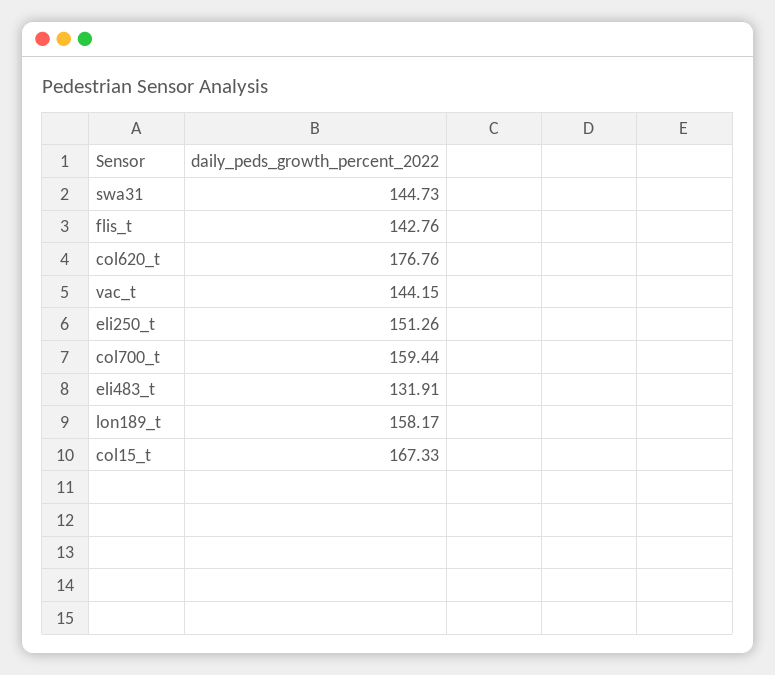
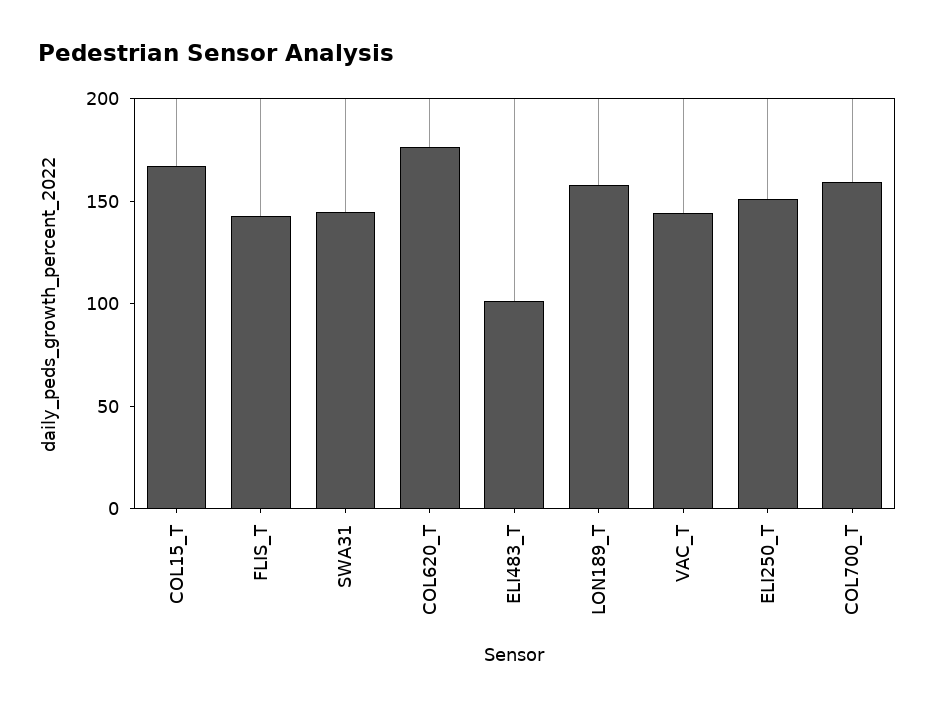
eli483_t: 131.91 -> 100

